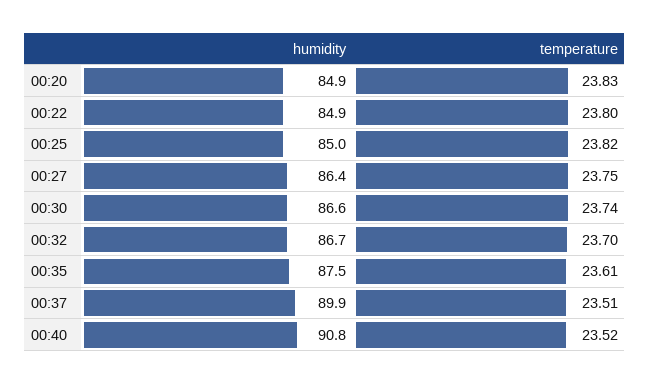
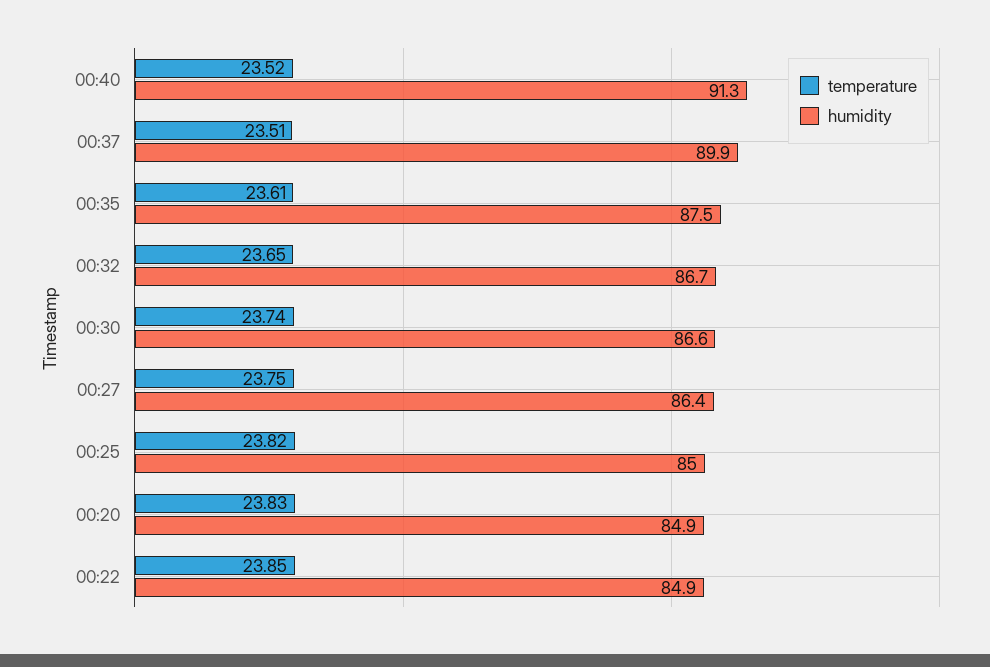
temperature, 00:22: 23.8 -> 23.85
temperature, 00:32: 23.7 -> 23.65
humidity, 00:40: 90.8 -> 91.3

